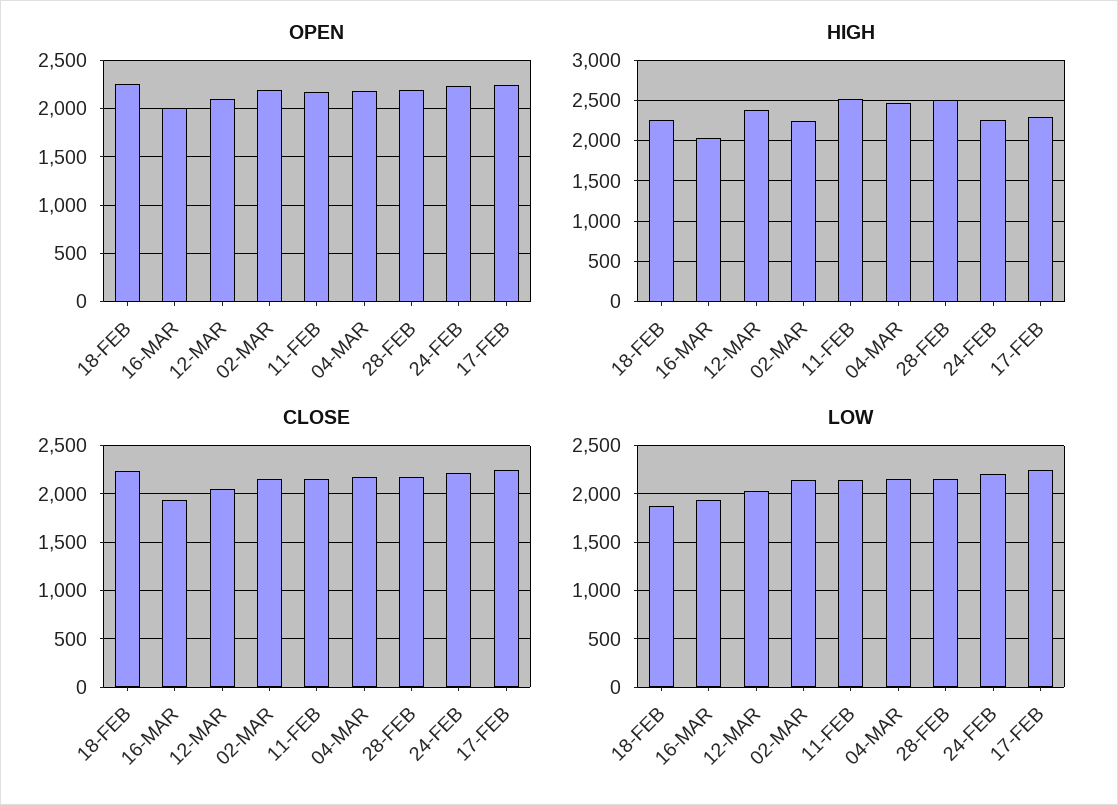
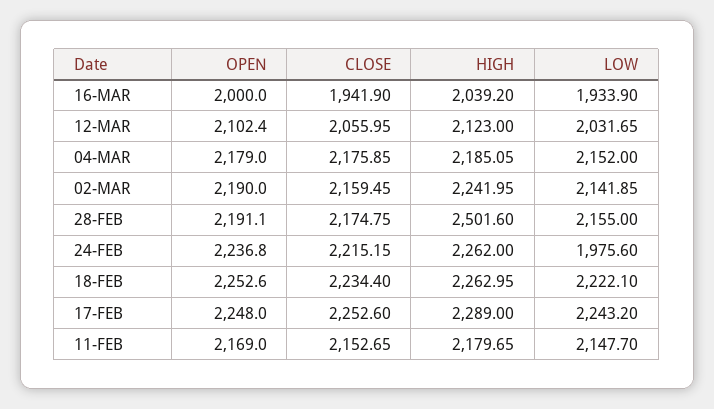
HIGH, 12-MAR: 2400 -> 2123
HIGH, 11-FEB: 2500 -> 2179.65
HIGH, 04-MAR: 2500 -> 2185.05
LOW, 18-FEB: 1900 -> 2222.1
LOW, 24-FEB: 2200 -> 1975.6

